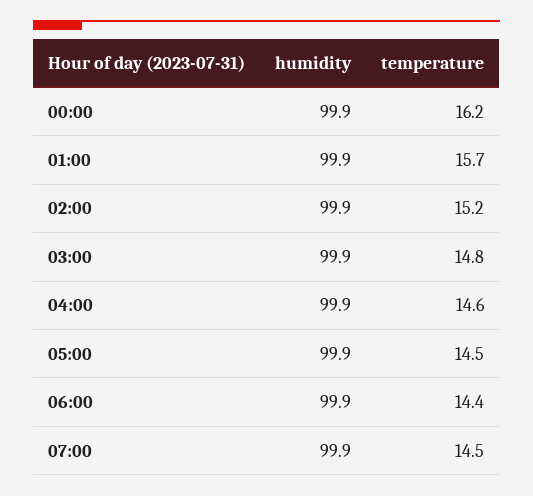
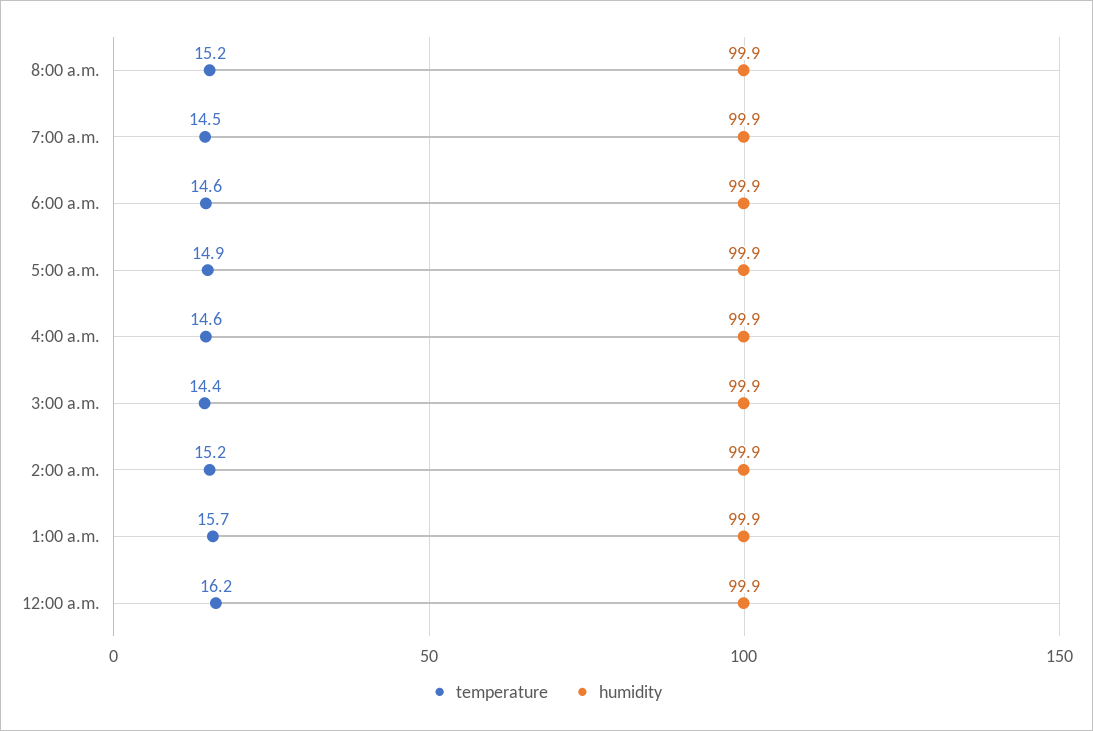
temperature, 03:00: 14.8 -> 14.4
temperature, 05:00: 14.5 -> 14.9
temperature, 06:00: 14.4 -> 14.6
temperature, 8:00 a.m.: none -> 15.2
humidity, 8:00 a.m.: none -> 99.9

